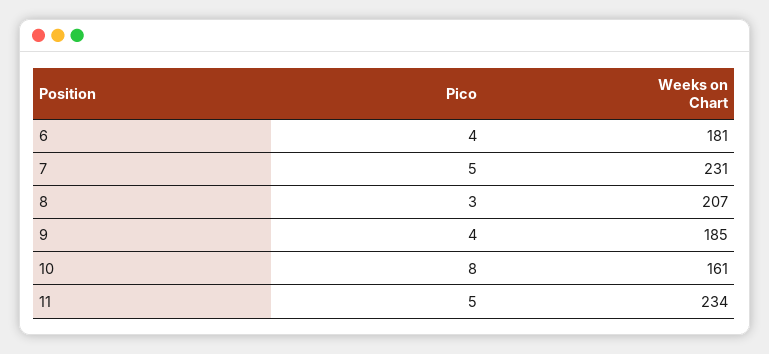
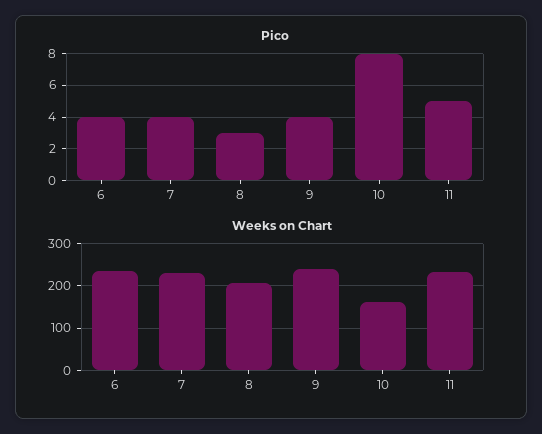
Weeks on Chart, 6: 181 -> 240
Pico, 7: 5 -> 4
Weeks on Chart, 9: 185 -> 240

